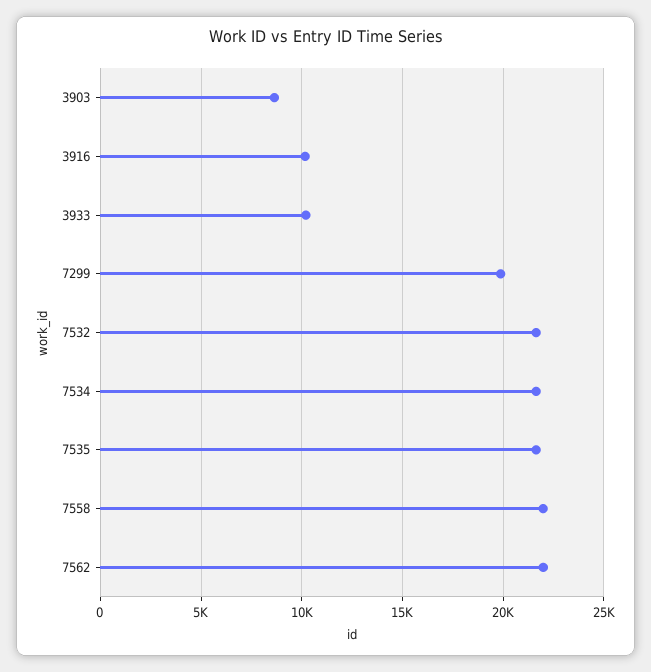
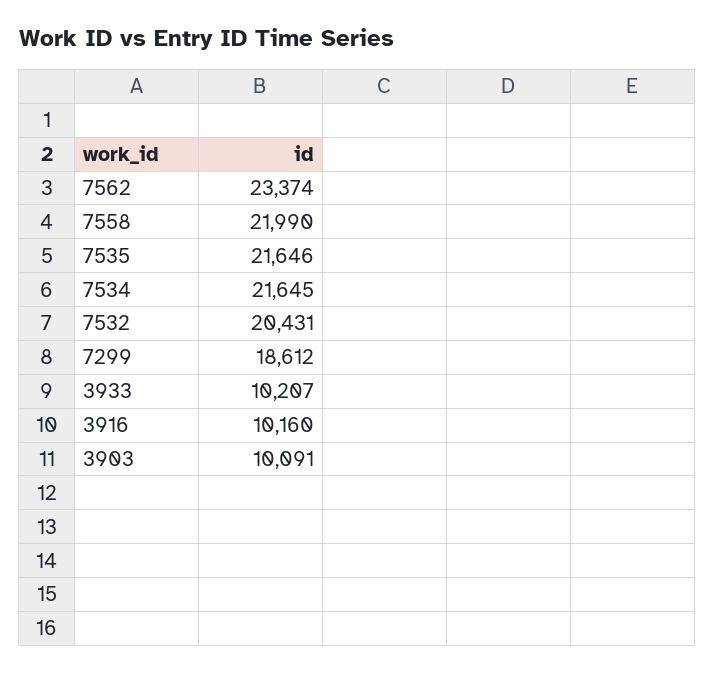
3903: 8500 -> 10091
7299: 20000 -> 18612
7532: 21500 -> 20431
7562: 22000 -> 23374

